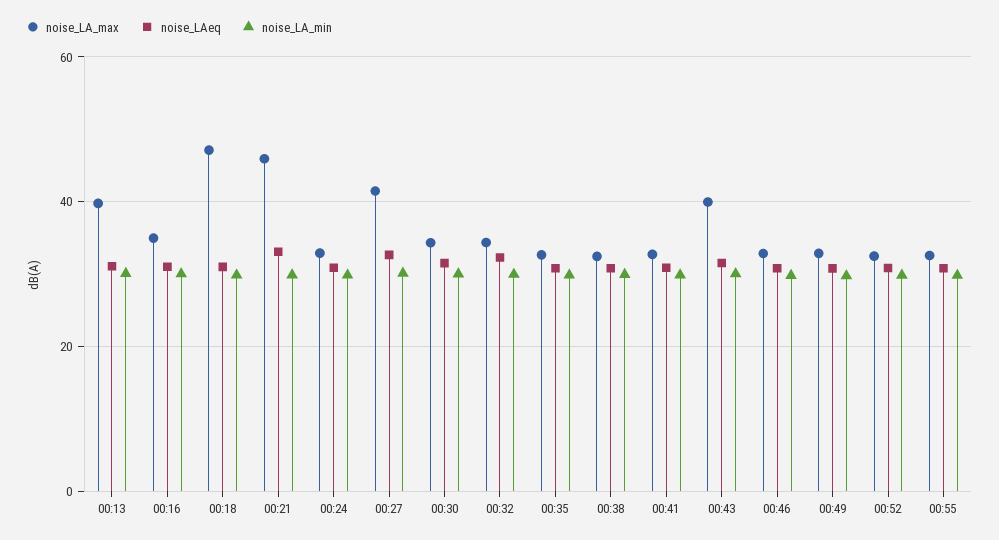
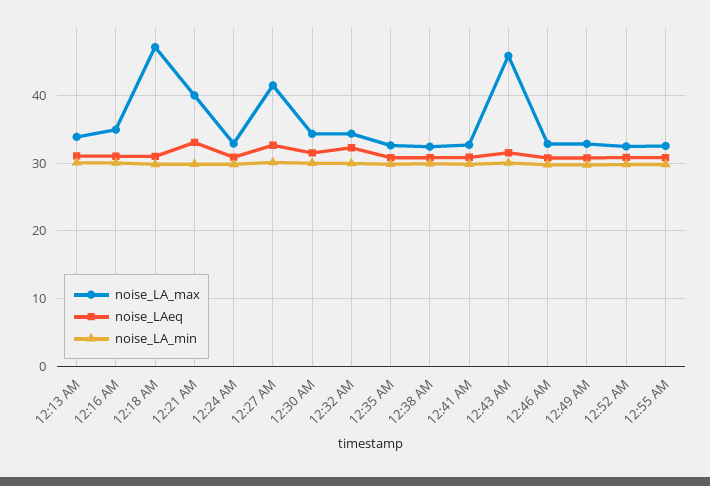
noise_LA_max, 00:13: 40 -> 34
noise_LA_max, 00:21: 46 -> 40
noise_LA_max, 00:43: 40 -> 46

